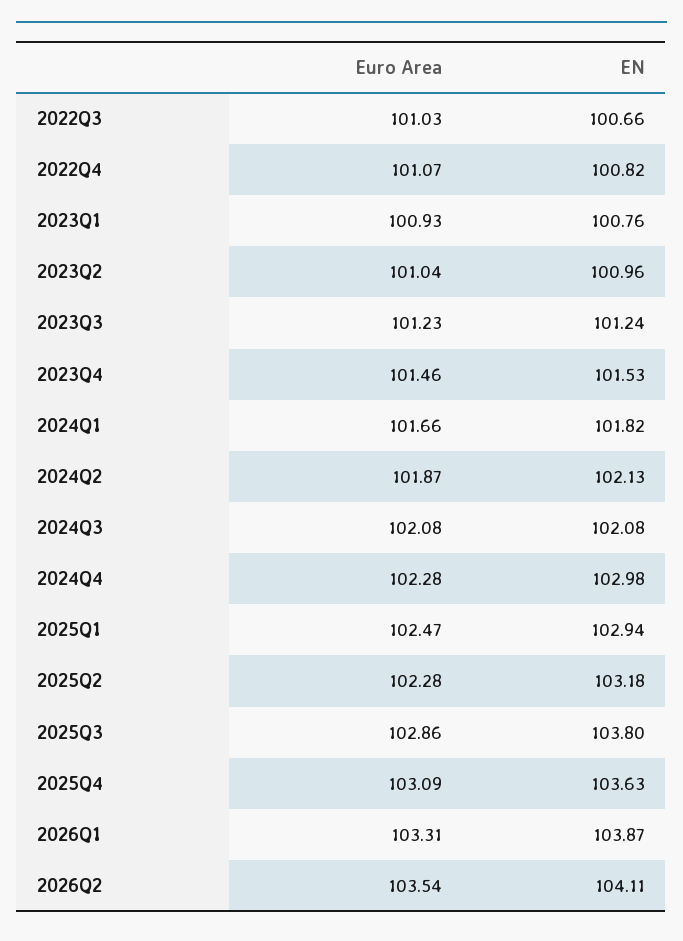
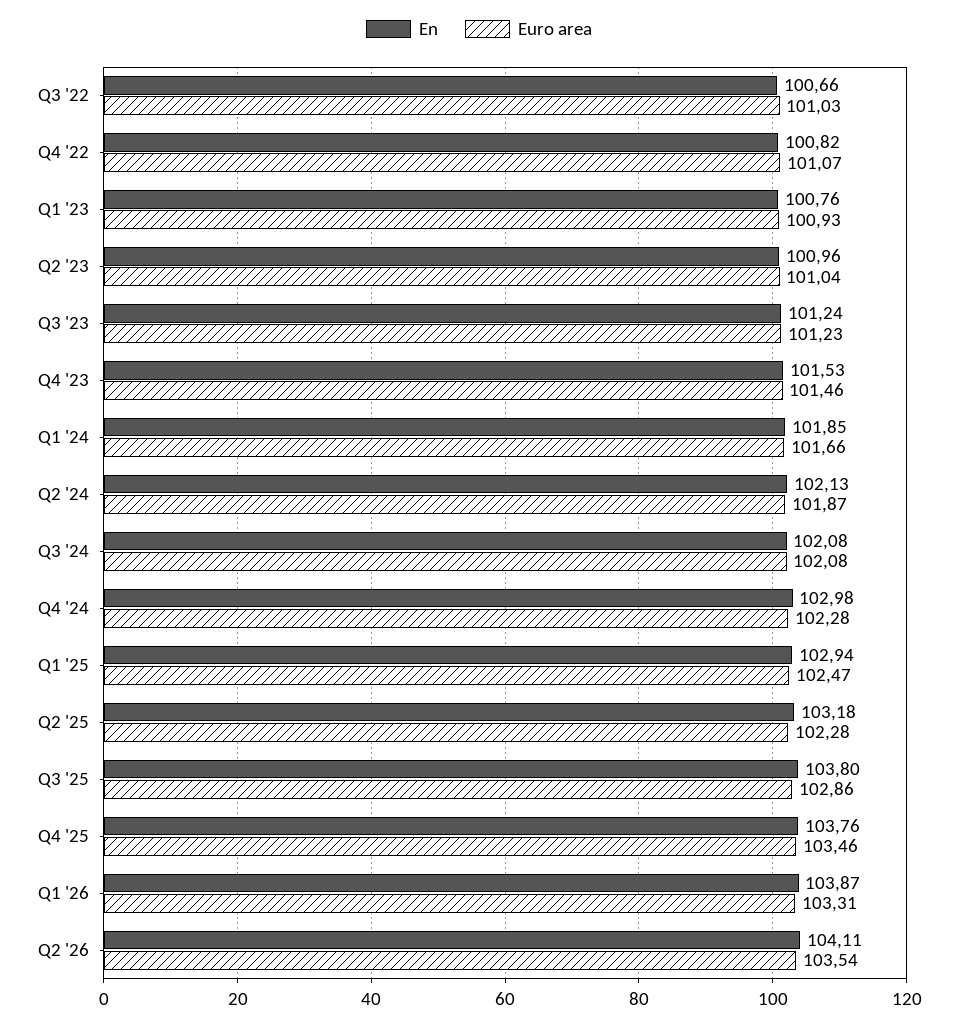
EN, 2024Q1: 101.82 -> 101.85
Euro Area, 2025Q4: 103.09 -> 103.46
EN, 2025Q4: 103.63 -> 103.76

